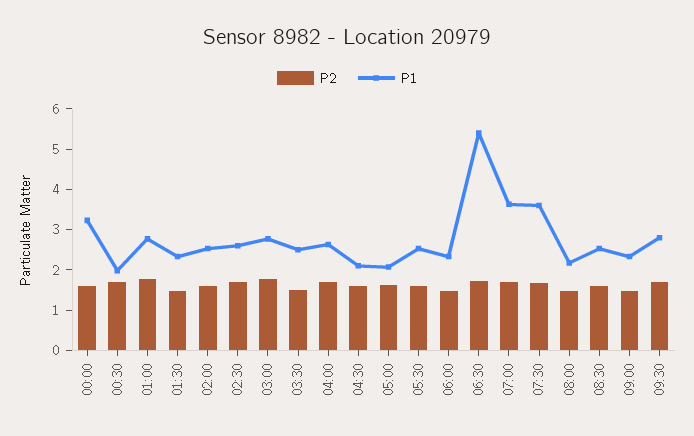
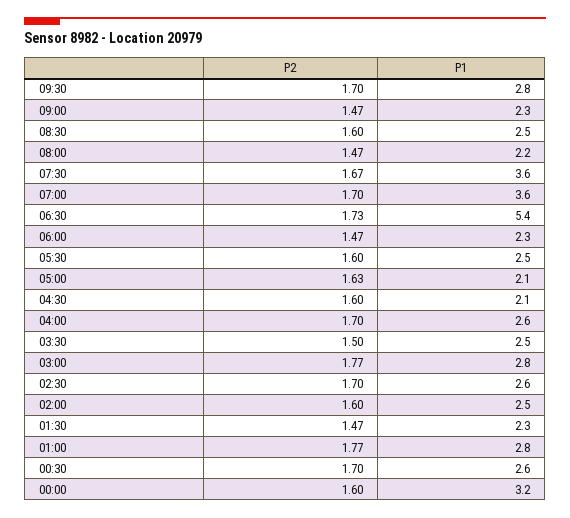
P1, 00:30: 2 -> 2.6

